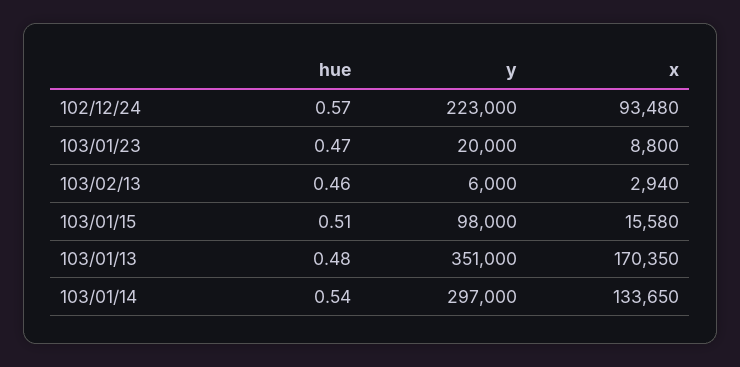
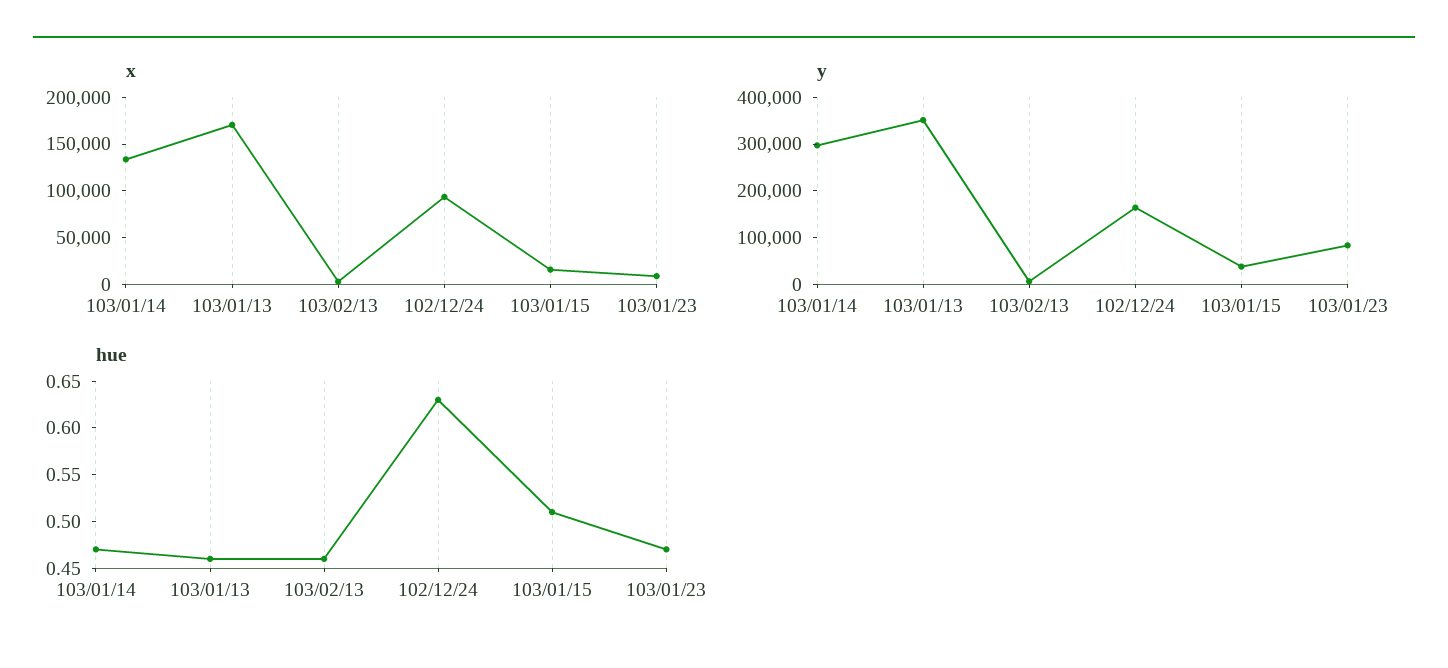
hue, 102/12/24: 0.57 -> 0.63
y, 102/12/24: 223000 -> 160000
y, 103/01/23: 20000 -> 80000
y, 103/01/15: 98000 -> 40000
hue, 103/01/13: 0.48 -> 0.46
hue, 103/01/14: 0.54 -> 0.47

